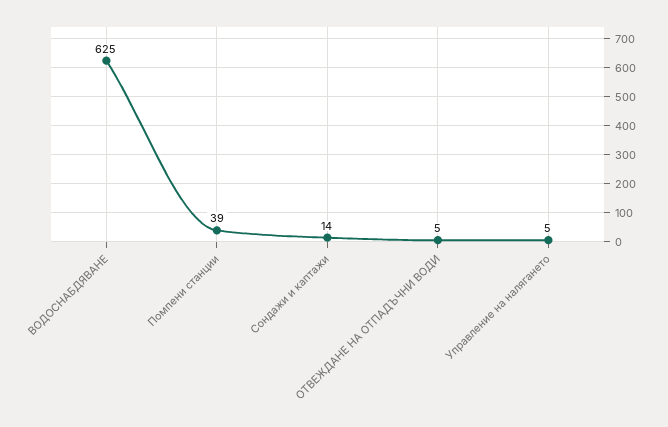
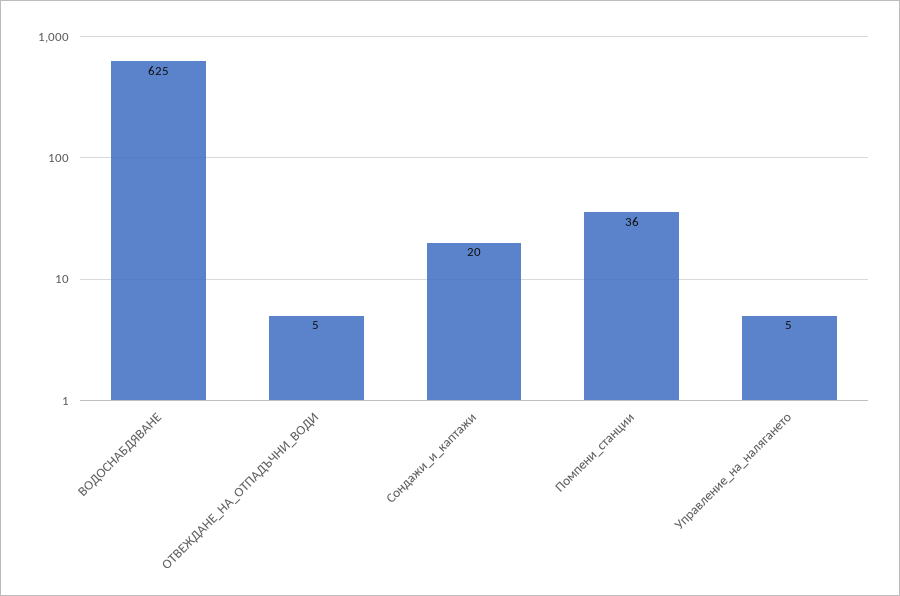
Помпени станции: 39 -> 36
Сондажи и каптажи: 14 -> 20

